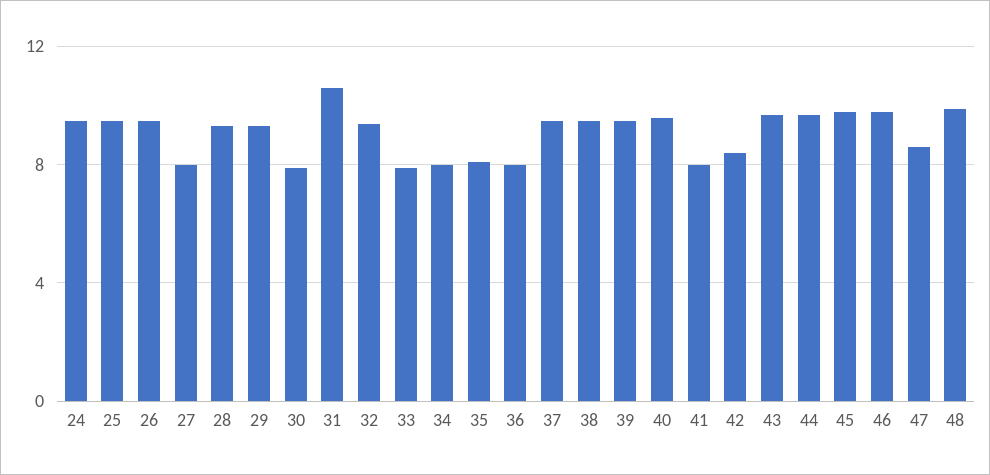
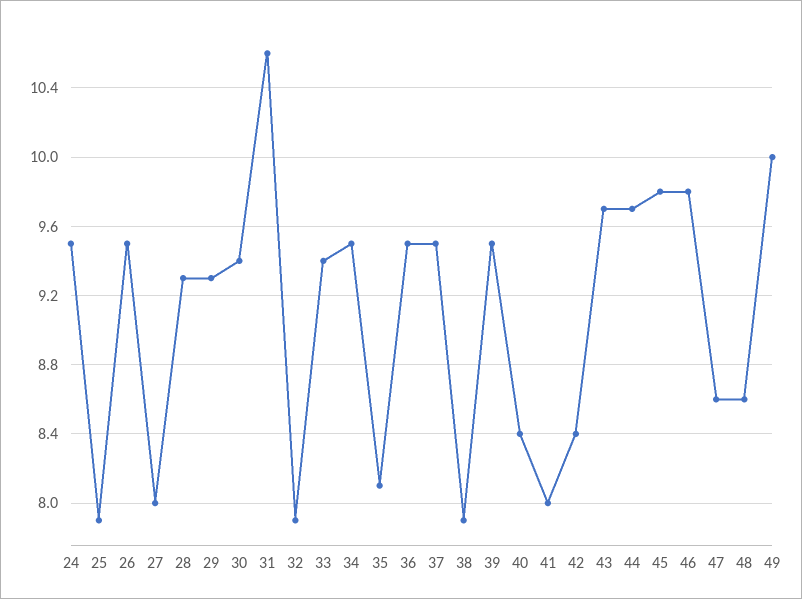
25: 9.5 -> 7.9
30: 8 -> 9.4
32: 9.5 -> 7.9
33: 8 -> 9.4
34: 8 -> 9.5
36: 8 -> 9.5
38: 9.5 -> 7.9
40: 9.5 -> 8.4
48: 10 -> 8.6
49: none -> 10

